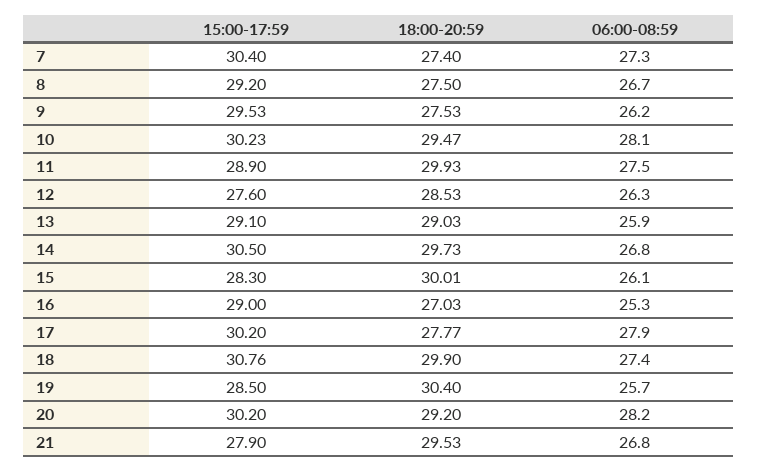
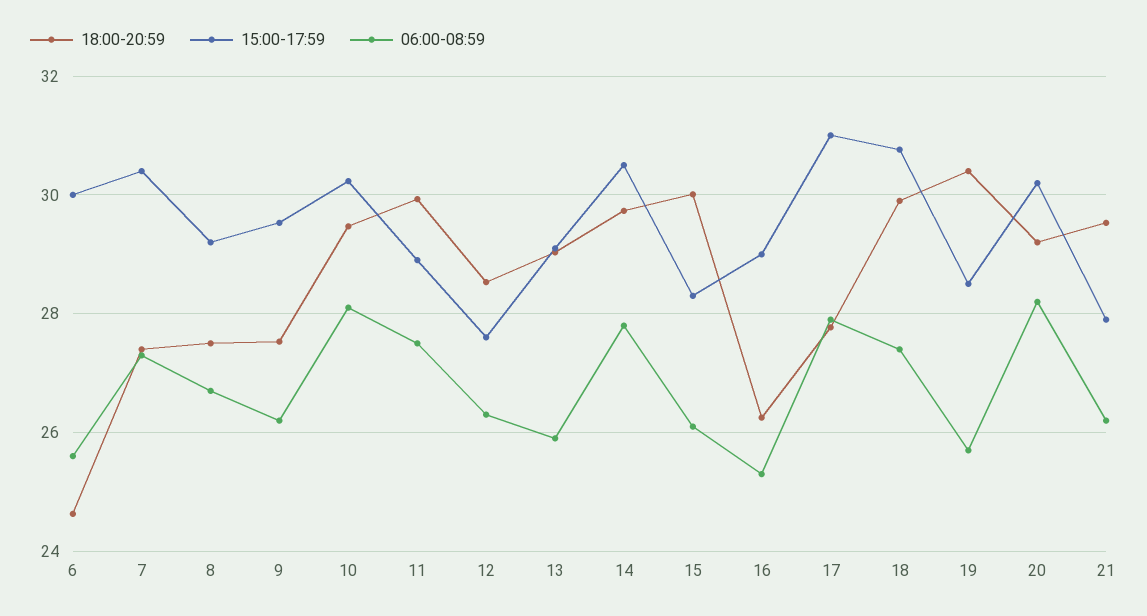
06:00-08:59, 14: 26.8 -> 27.8
18:00-20:59, 16: 27.03 -> 26.2
15:00-17:59, 17: 30.2 -> 31
06:00-08:59, 21: 26.8 -> 26.2
18:00-20:59, 6: none -> 24.6
15:00-17:59, 6: none -> 30
06:00-08:59, 6: none -> 25.6

